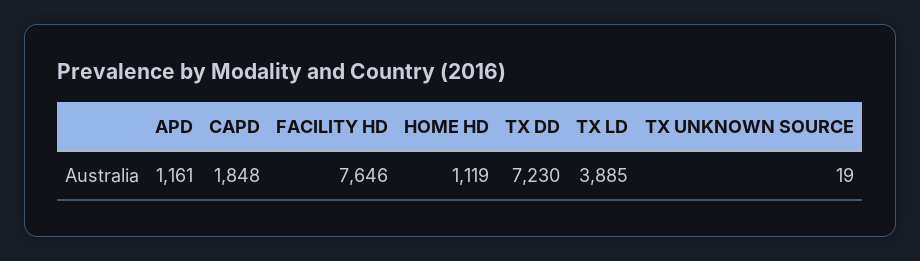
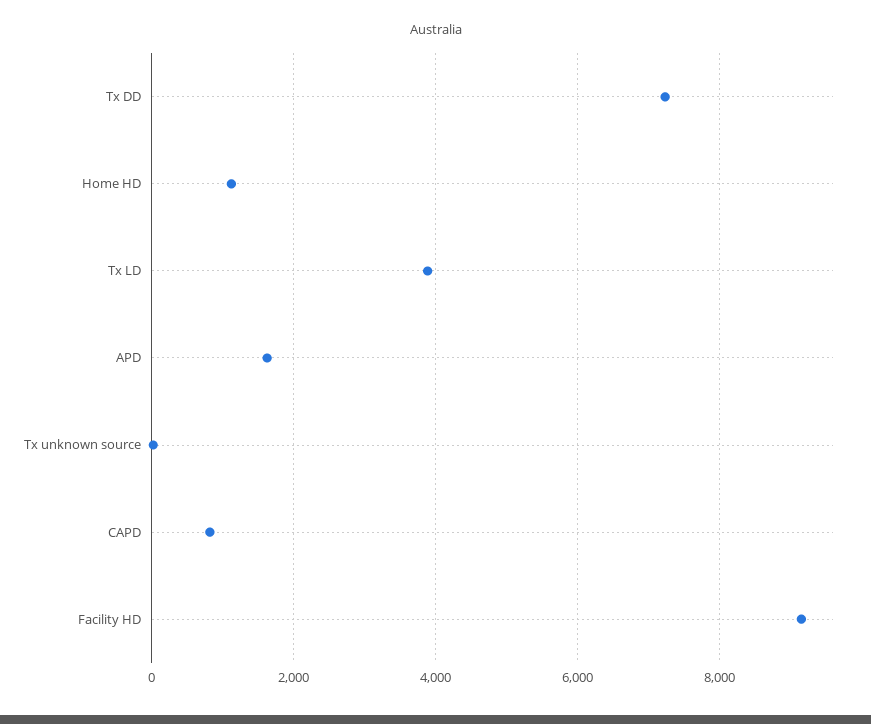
APD: 1161 -> 1600
CAPD: 1848 -> 800
FACILITY HD: 7646 -> 9200

